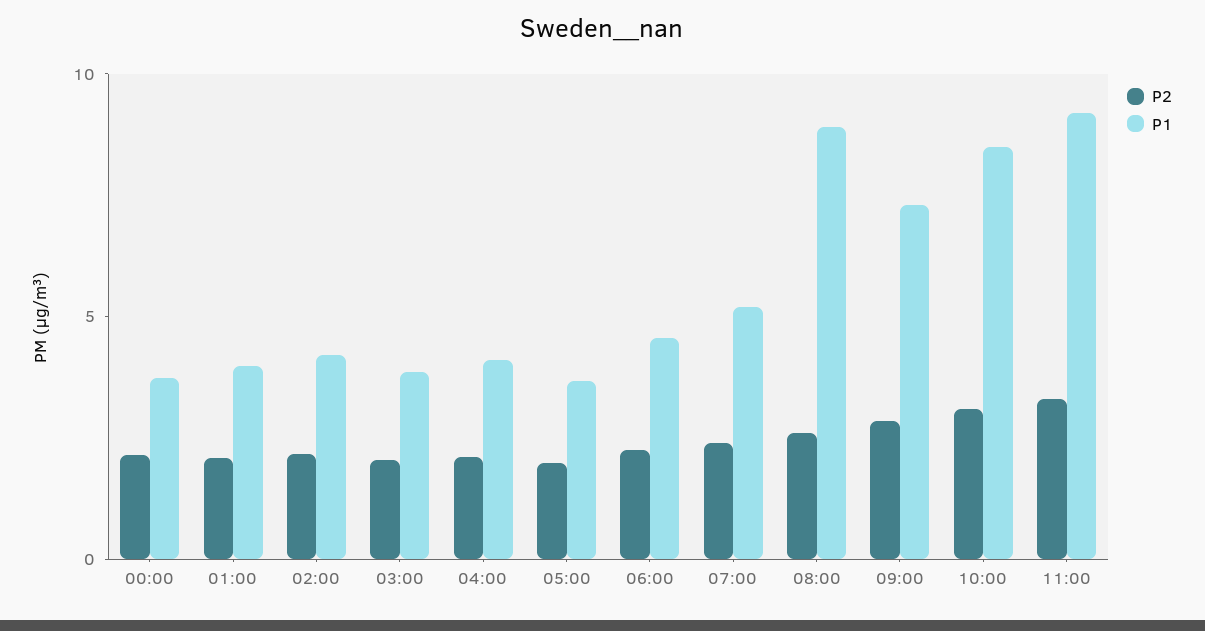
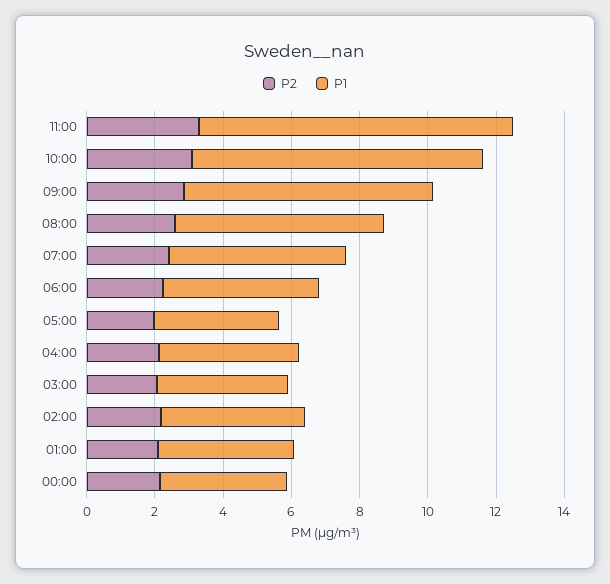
P1, 08:00: 9 -> 6

